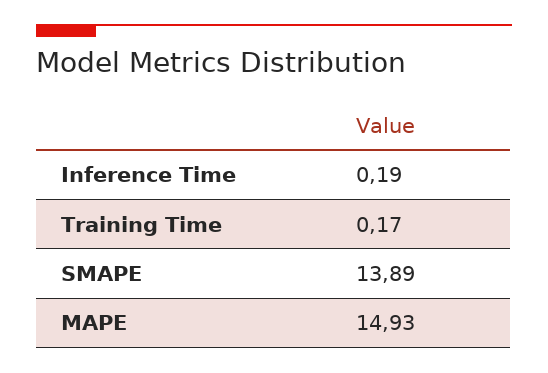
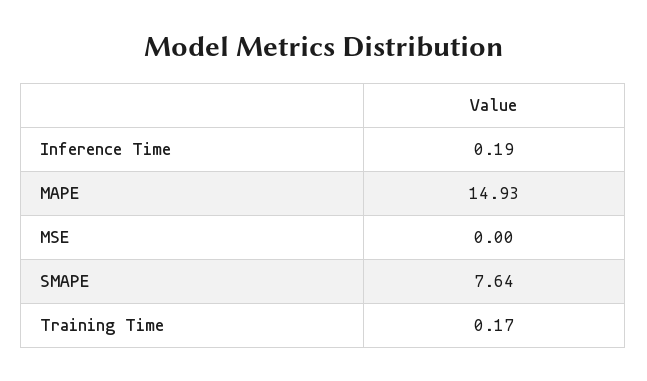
SMAPE: 13.89 -> 7.64
MSE: none -> 0

